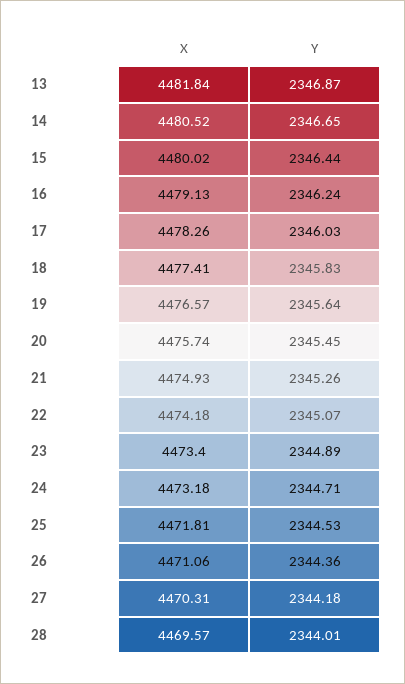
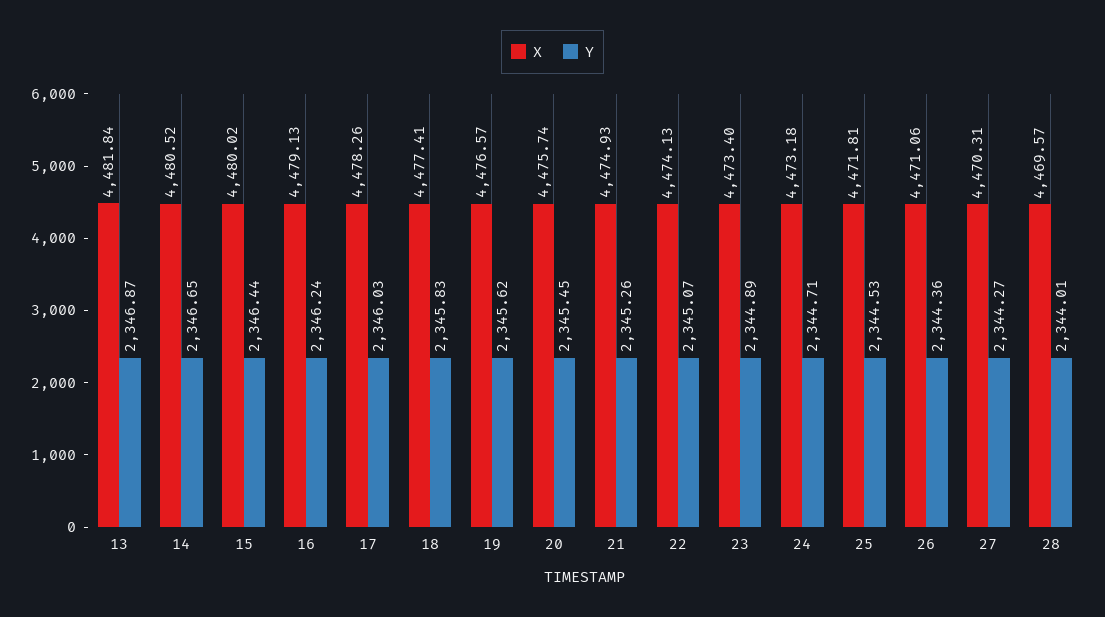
Y, 19: 2345.64 -> 2345.62
X, 22: 4474.18 -> 4474.13
Y, 27: 2344.18 -> 2344.27

